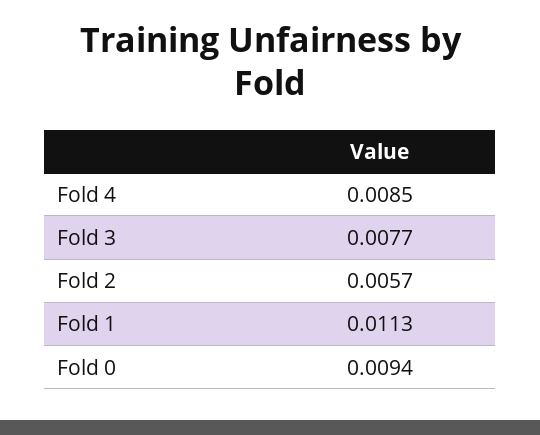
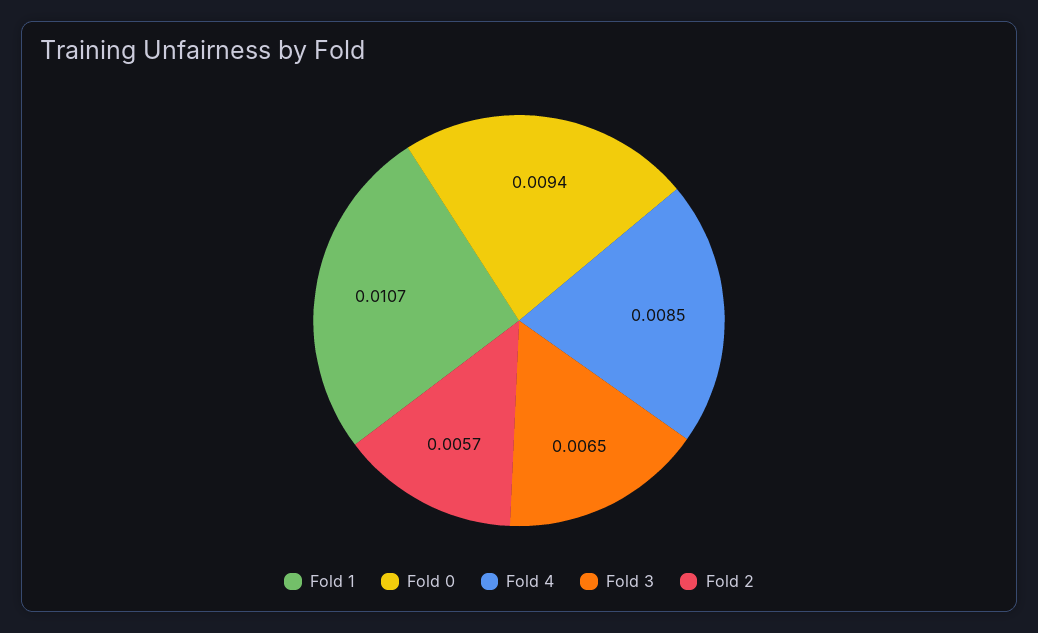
Fold 3: 0.0077 -> 0.0065
Fold 1: 0.0113 -> 0.0107

